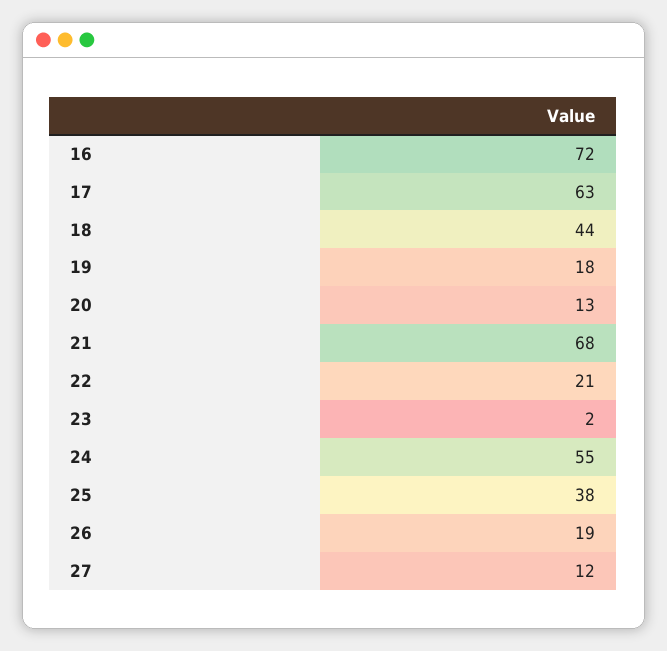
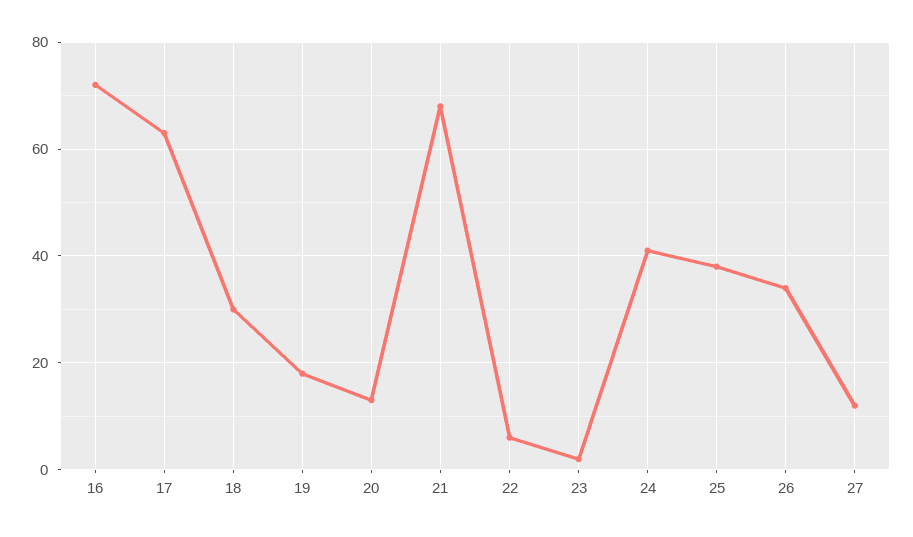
18: 44 -> 30
22: 21 -> 5
24: 55 -> 40
26: 19 -> 35

